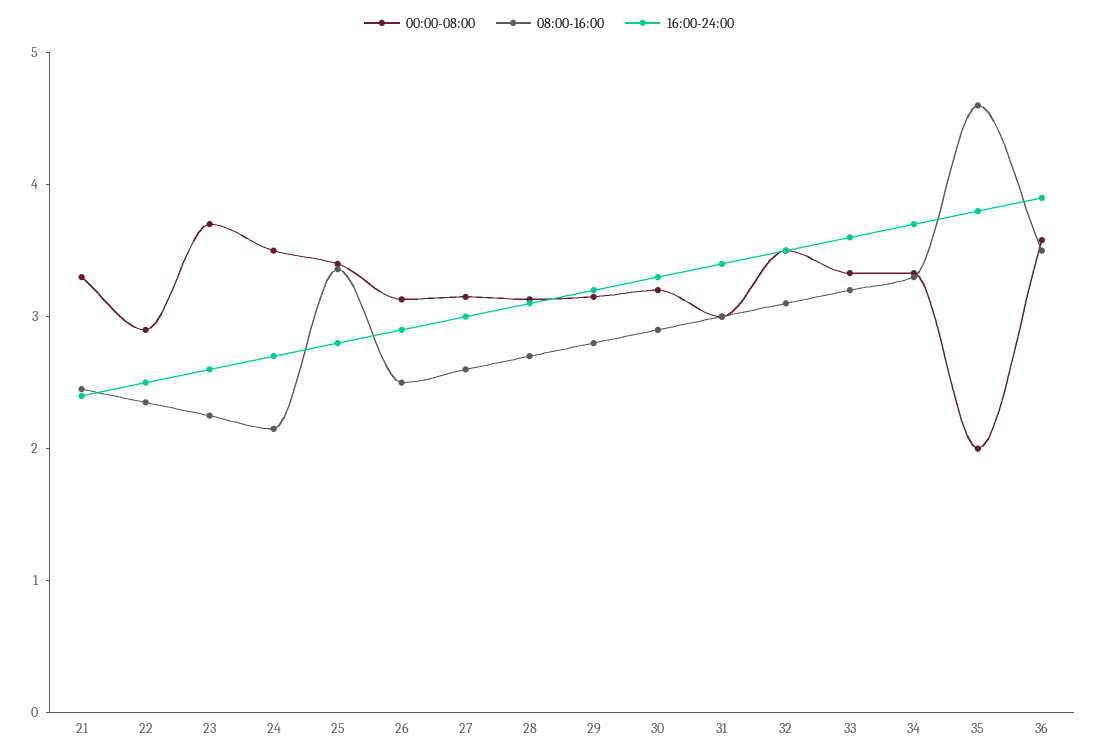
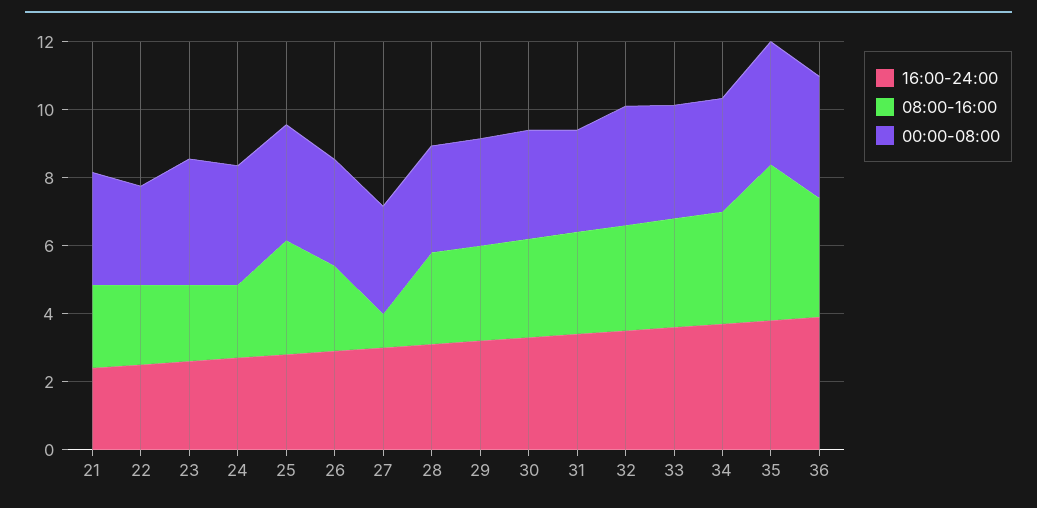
08:00-16:00, 27: 2.6 -> 1
00:00-08:00, 35: 2 -> 3.5

